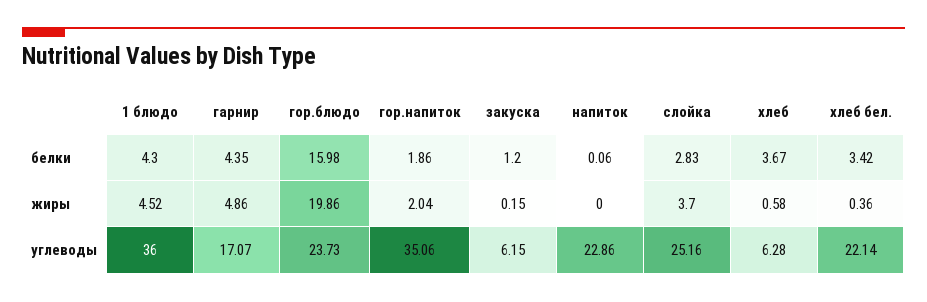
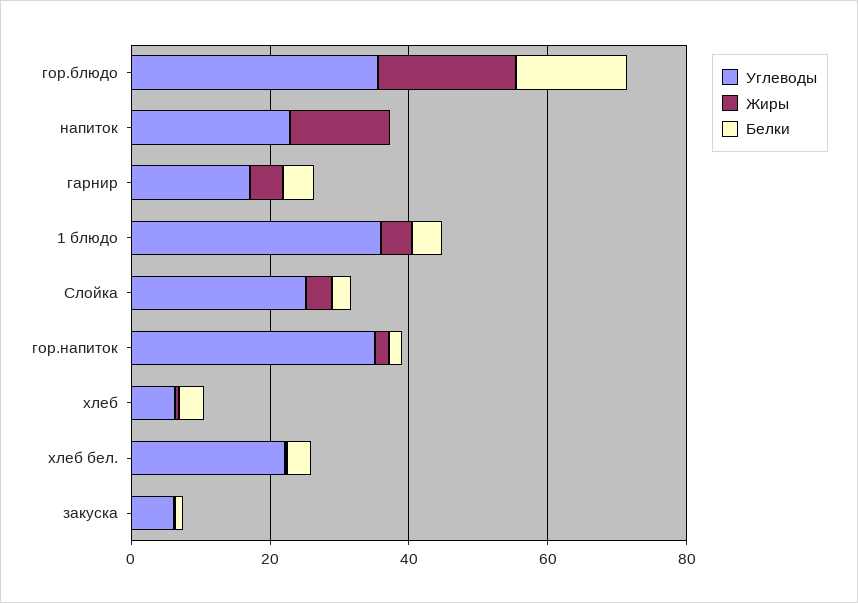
жиры, напиток: 0 -> 15
углеводы, гор.блюдо: 23.73 -> 35

